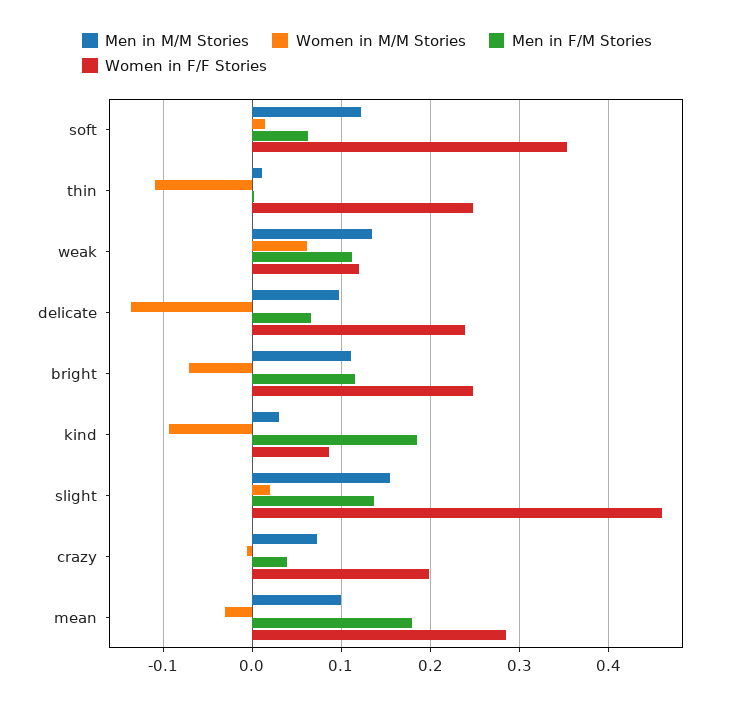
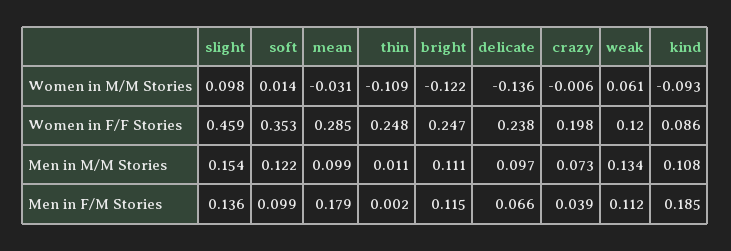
Men in F/M Stories, soft: 0.06 -> 0.099
Women in M/M Stories, bright: -0.07 -> -0.122
Men in M/M Stories, kind: 0.03 -> 0.108
Women in M/M Stories, slight: 0.02 -> 0.098

